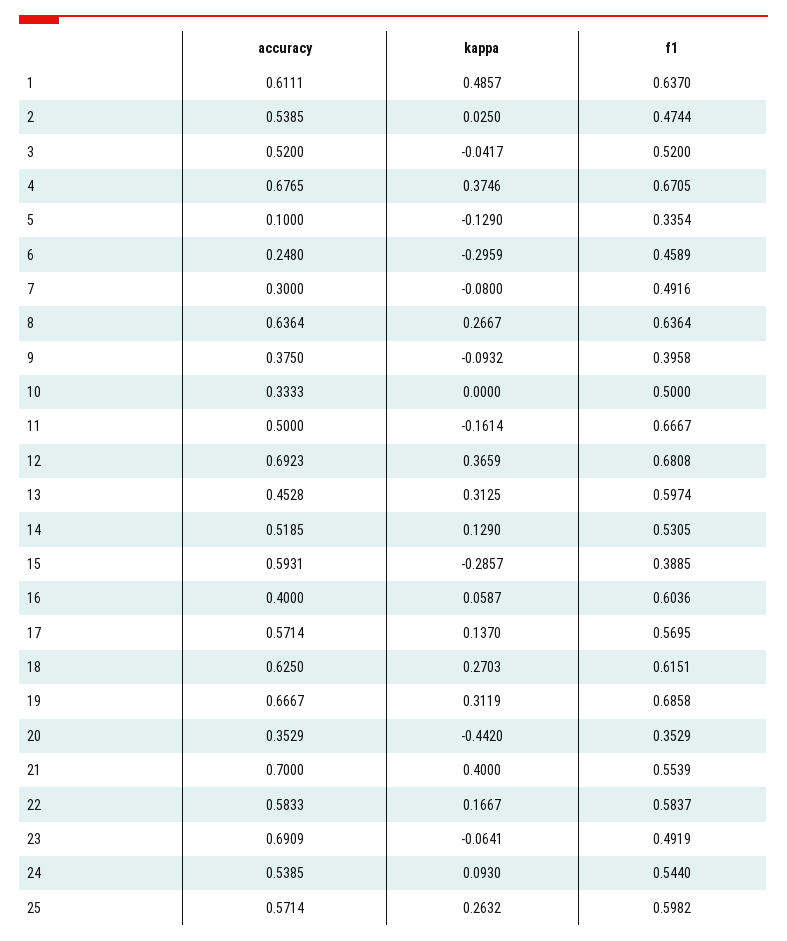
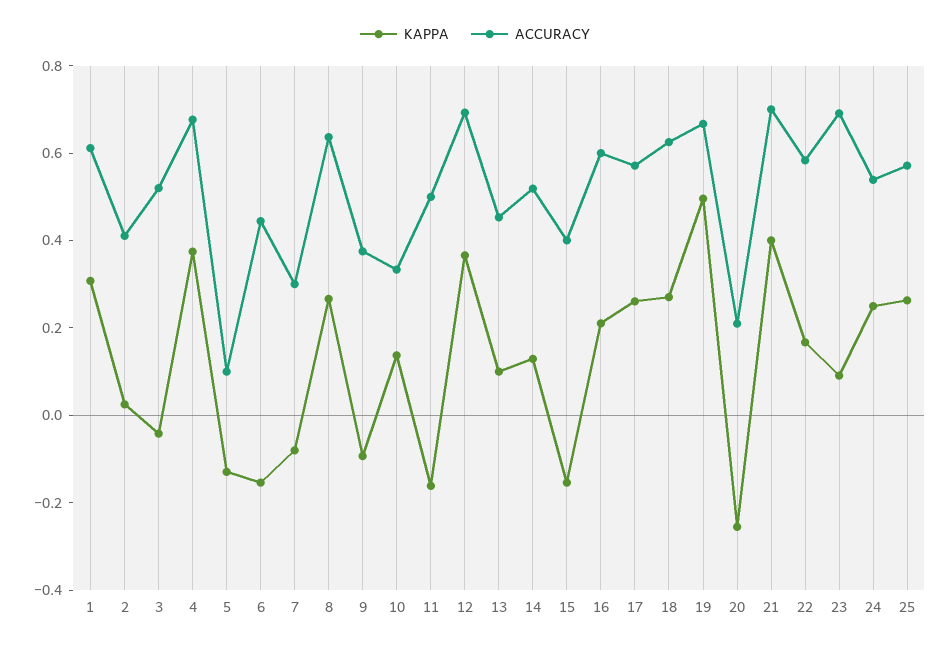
kappa, 1: 0.4857 -> 0.3
f1, 1: 0.637 -> none
accuracy, 2: 0.5385 -> 0.4
f1, 2: 0.4744 -> none
f1, 3: 0.52 -> none
f1, 4: 0.6705 -> none
f1, 5: 0.3354 -> none
accuracy, 6: 0.248 -> 0.45
kappa, 6: -0.2959 -> -0.15
f1, 6: 0.4589 -> none
f1, 7: 0.4916 -> none
f1, 8: 0.6364 -> none
f1, 9: 0.3958 -> none
kappa, 10: 0 -> 0.15
f1, 10: 0.5 -> none
f1, 11: 0.6667 -> none
f1, 12: 0.6808 -> none
kappa, 13: 0.3125 -> 0.1
f1, 13: 0.5974 -> none
f1, 14: 0.5305 -> none
accuracy, 15: 0.5931 -> 0.4
kappa, 15: -0.2857 -> -0.15
f1, 15: 0.3885 -> none
accuracy, 16: 0.4 -> 0.6
kappa, 16: 0.0587 -> 0.2
f1, 16: 0.6036 -> none
kappa, 17: 0.137 -> 0.25
f1, 17: 0.5695 -> none
f1, 18: 0.6151 -> none
kappa, 19: 0.3119 -> 0.5
f1, 19: 0.6858 -> none
accuracy, 20: 0.3529 -> 0.2
kappa, 20: -0.442 -> -0.25
f1, 20: 0.3529 -> none
f1, 21: 0.5539 -> none
f1, 22: 0.5837 -> none
kappa, 23: -0.0641 -> 0.1
f1, 23: 0.4919 -> none
kappa, 24: 0.093 -> 0.25
f1, 24: 0.544 -> none
f1, 25: 0.5982 -> none

